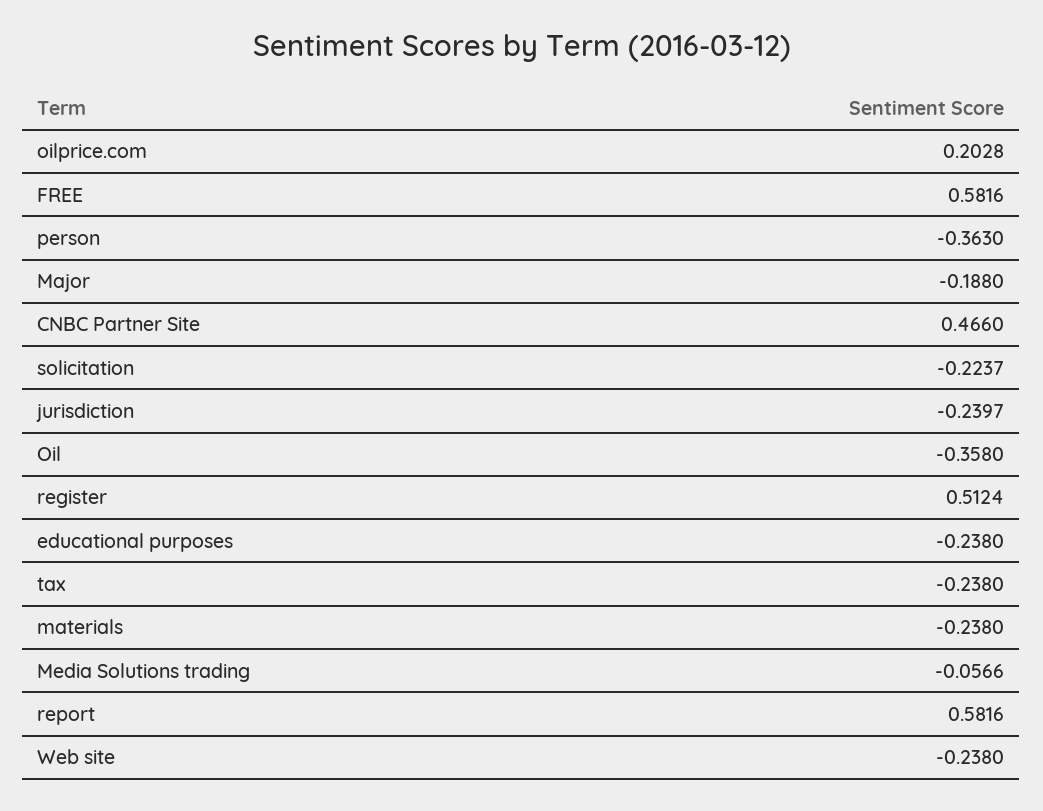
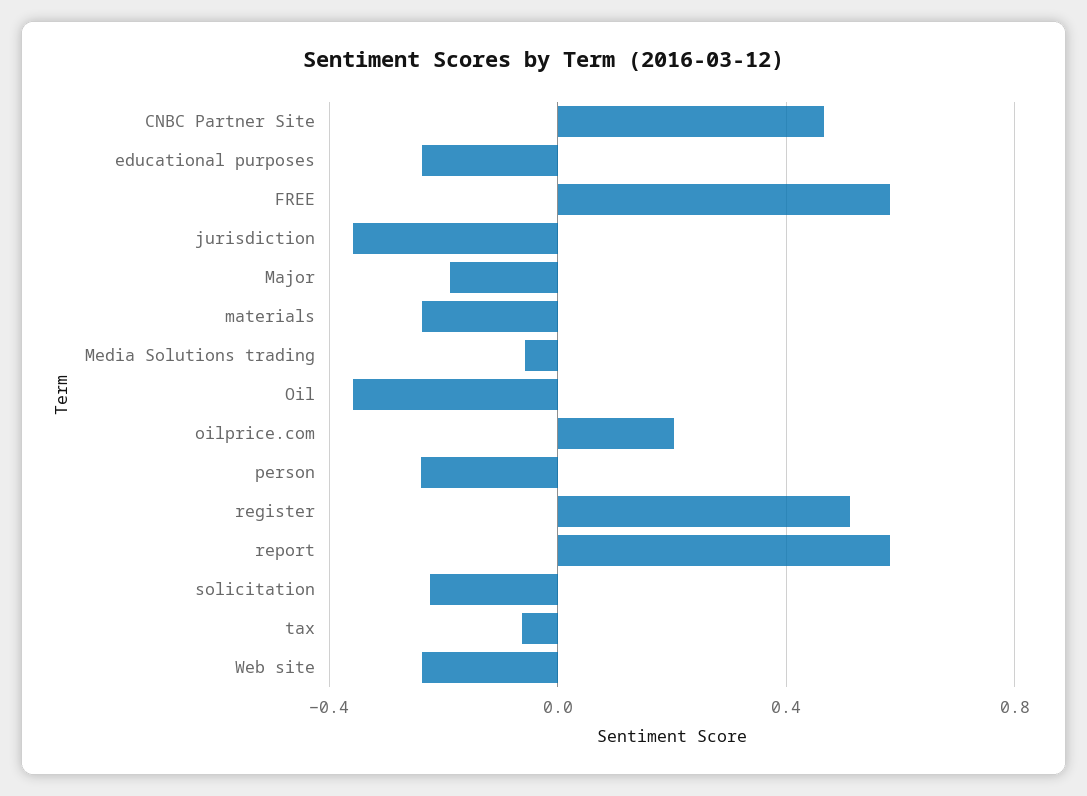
person: -0.363 -> -0.25
jurisdiction: -0.2397 -> -0.35
tax: -0.238 -> -0.05

